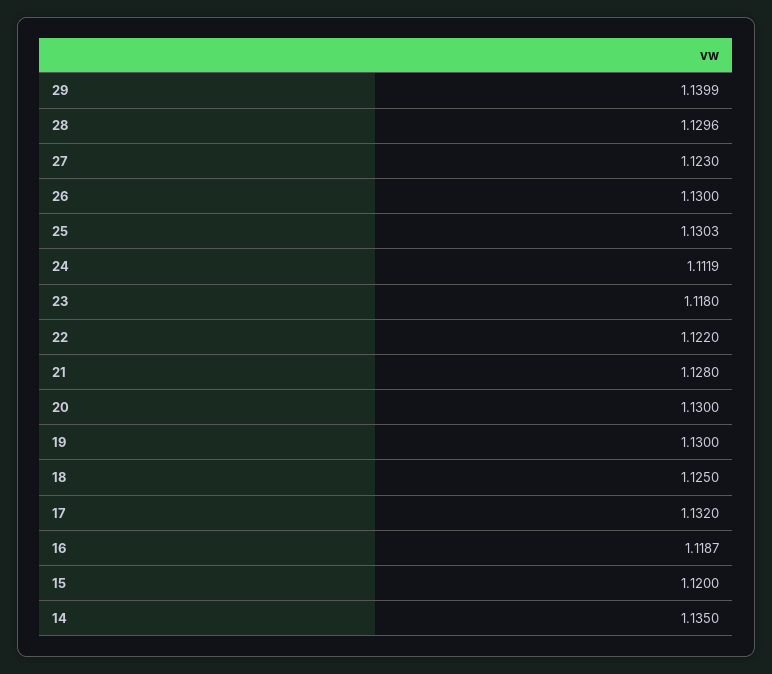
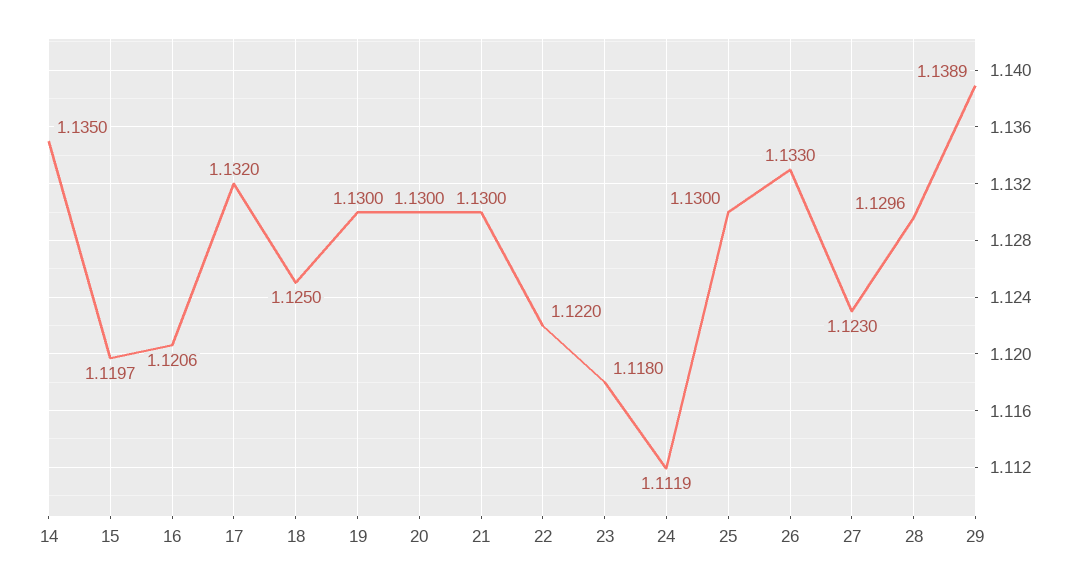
29: 1.1399 -> 1.1389
26: 1.13 -> 1.133
25: 1.1303 -> 1.13
21: 1.128 -> 1.13
16: 1.1187 -> 1.1206
15: 1.12 -> 1.1197

